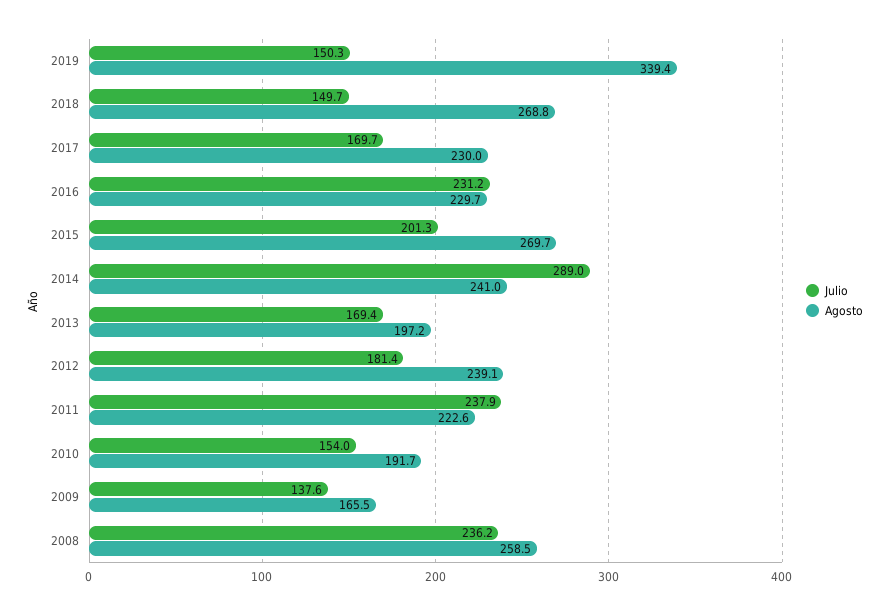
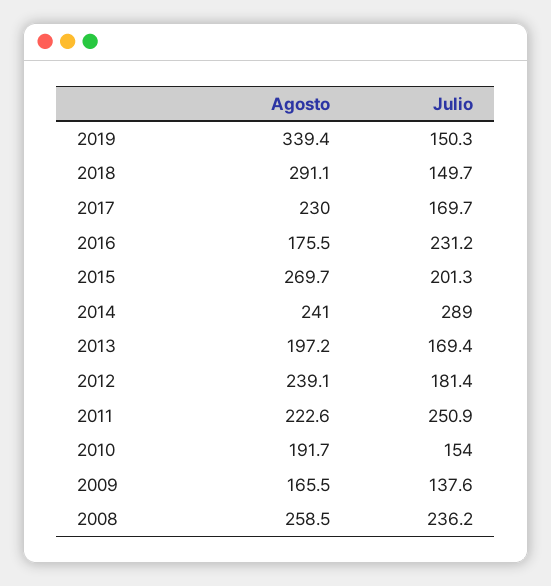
Agosto, 2018: 268.8 -> 291.1
Agosto, 2016: 229.7 -> 175.5
Julio, 2011: 237.9 -> 250.9

